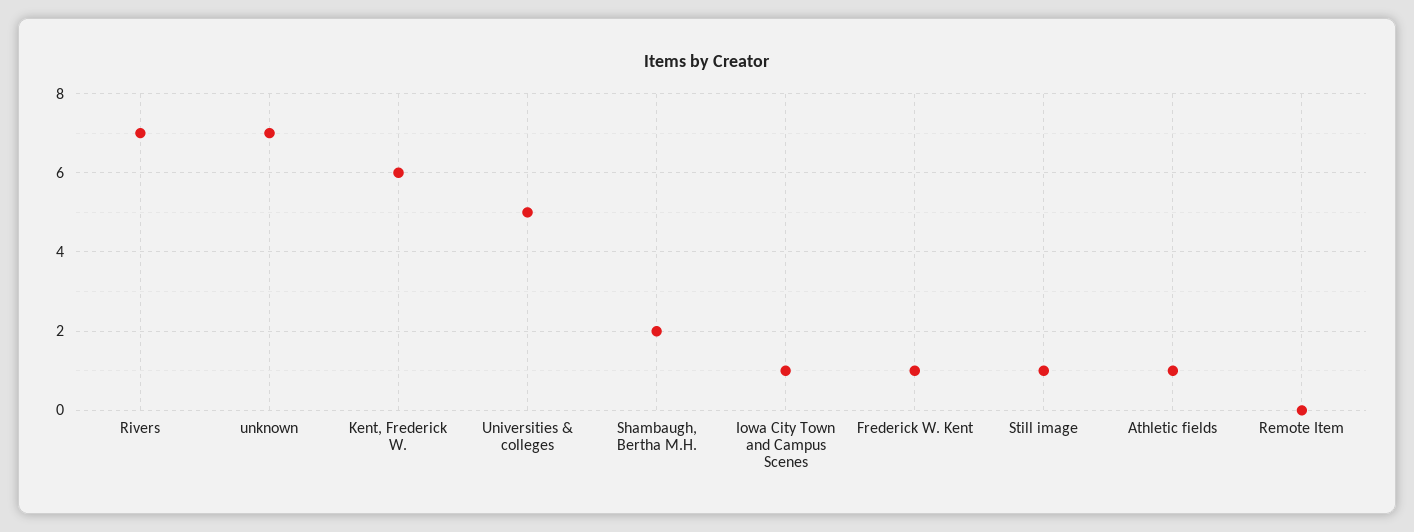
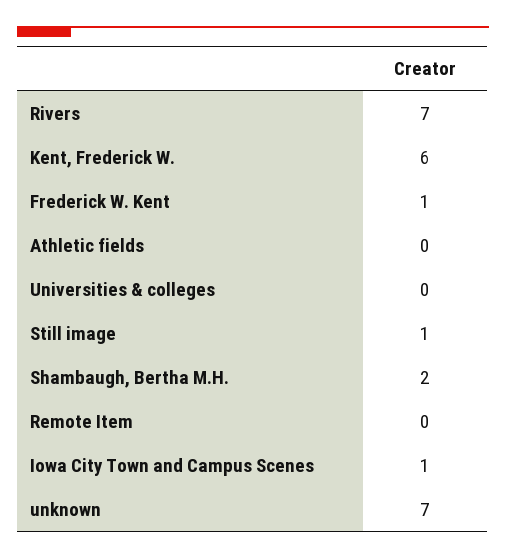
Universities & colleges: 5 -> 0
Athletic fields: 1 -> 0

